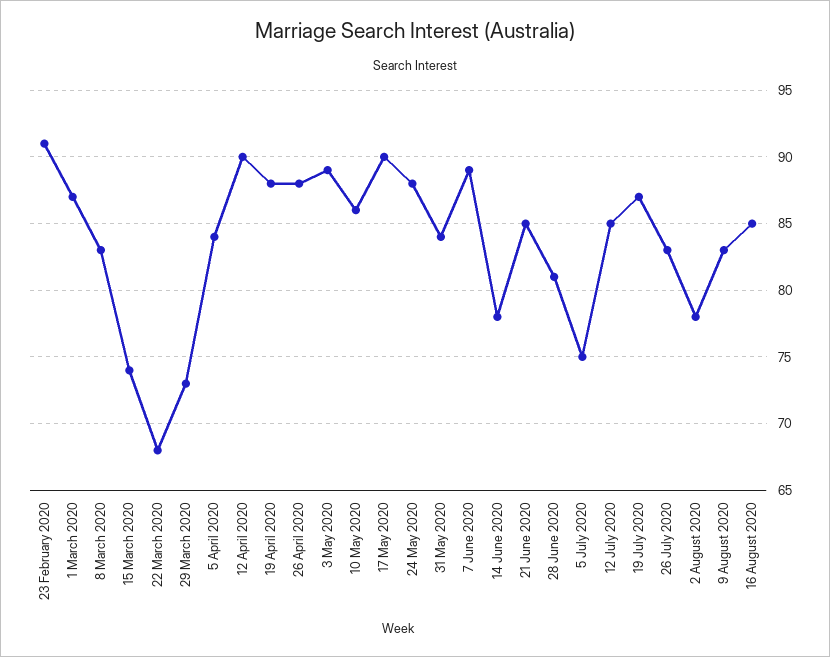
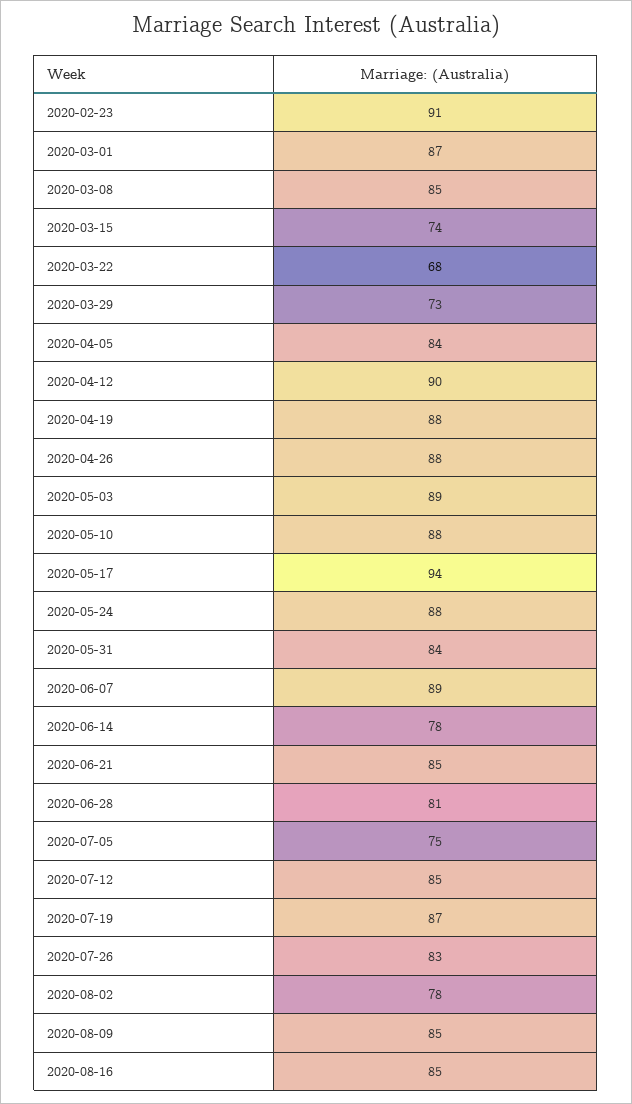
8 March 2020: 83 -> 85
10 May 2020: 86 -> 88
17 May 2020: 90 -> 94
9 August 2020: 83 -> 85

